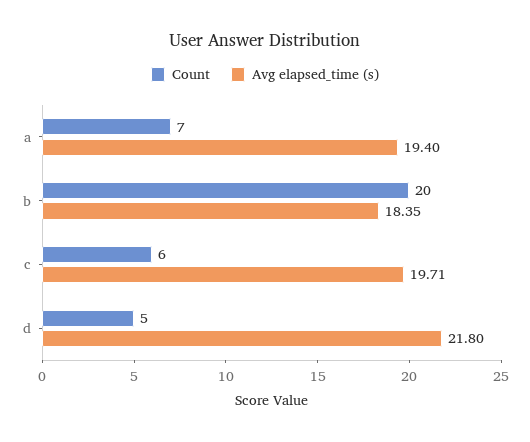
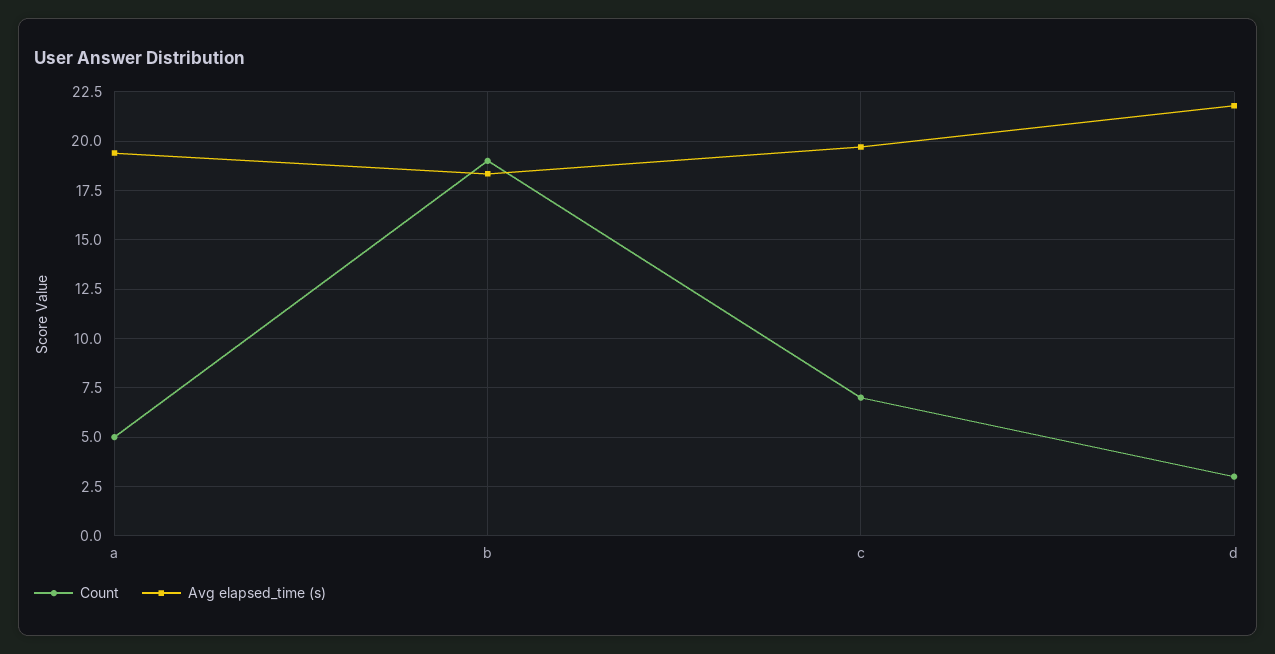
Count, a: 7 -> 5
Count, b: 20 -> 19
Count, c: 6 -> 7
Count, d: 5 -> 3

